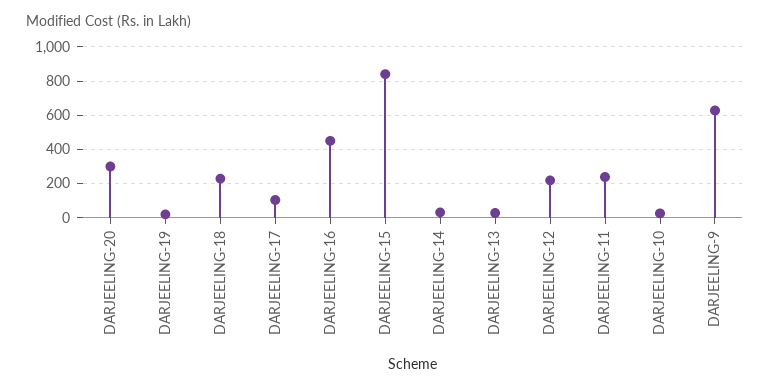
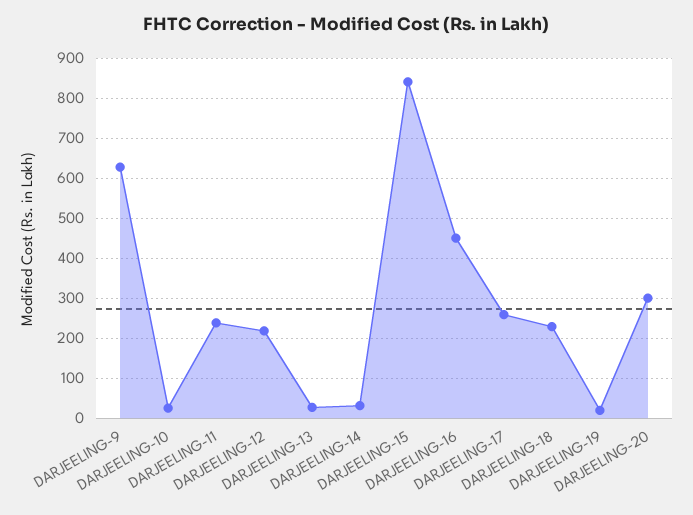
DARJEELING-17: 100 -> 260

